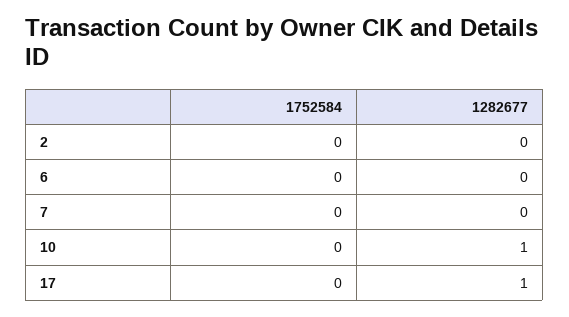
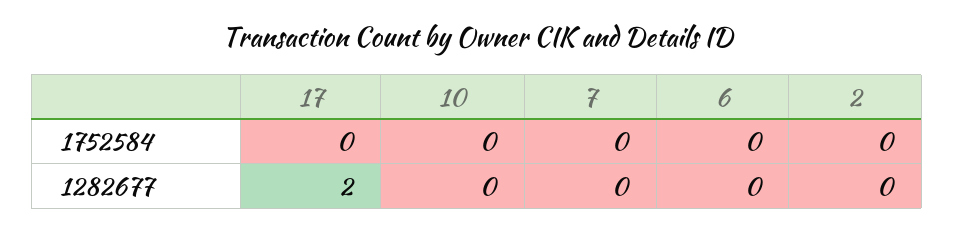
1282677, 10: 1 -> 0
1282677, 17: 1 -> 2

